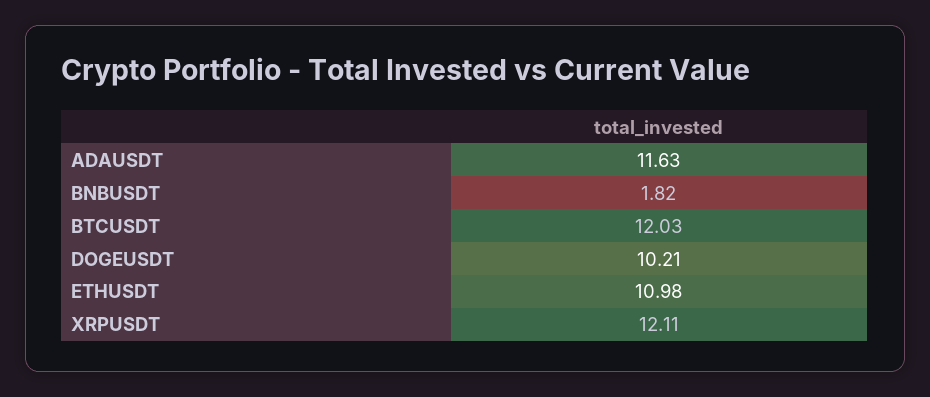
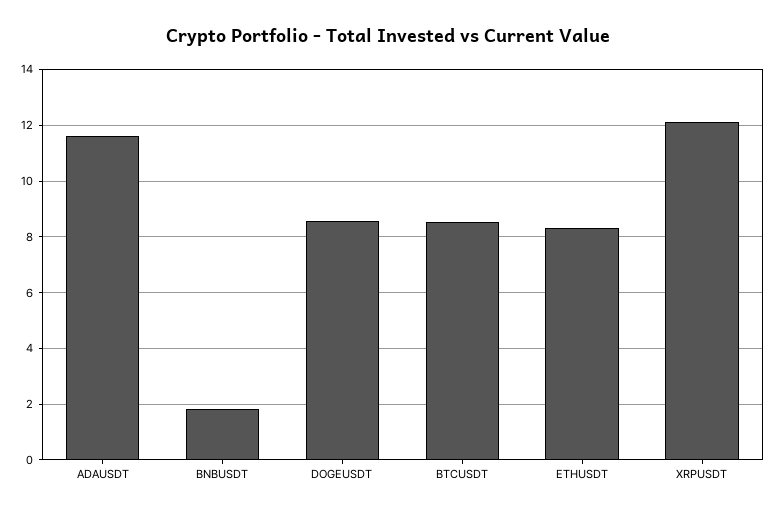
BTCUSDT: 12.03 -> 8.5
DOGEUSDT: 10.21 -> 8.5
ETHUSDT: 10.98 -> 8.25

